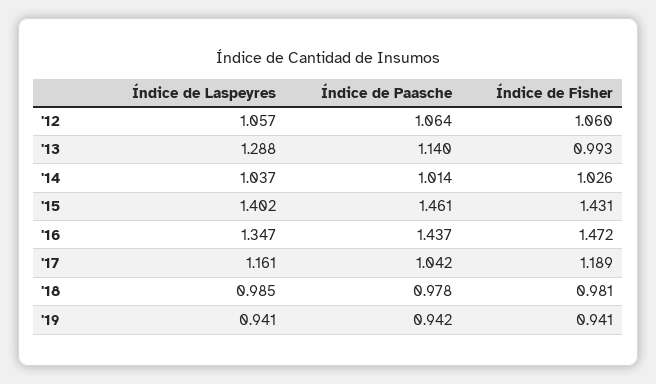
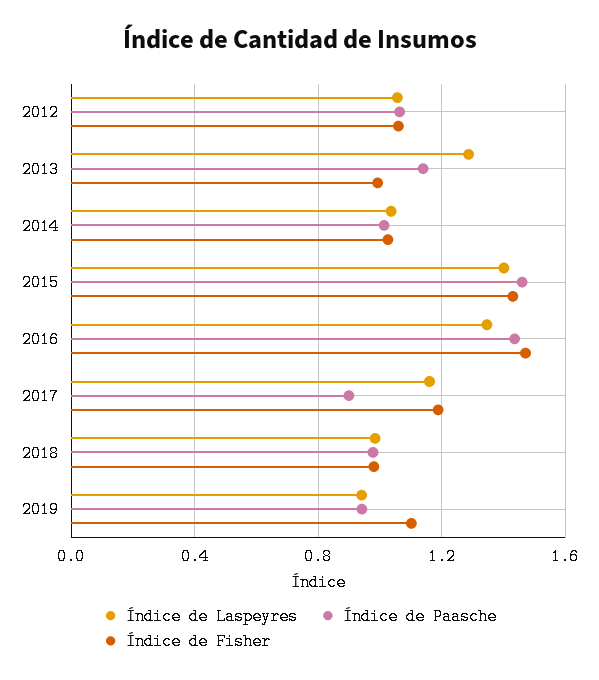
Índice de Paasche, '17: 1.042 -> 0.9
Índice de Fisher, '19: 0.941 -> 1.1

